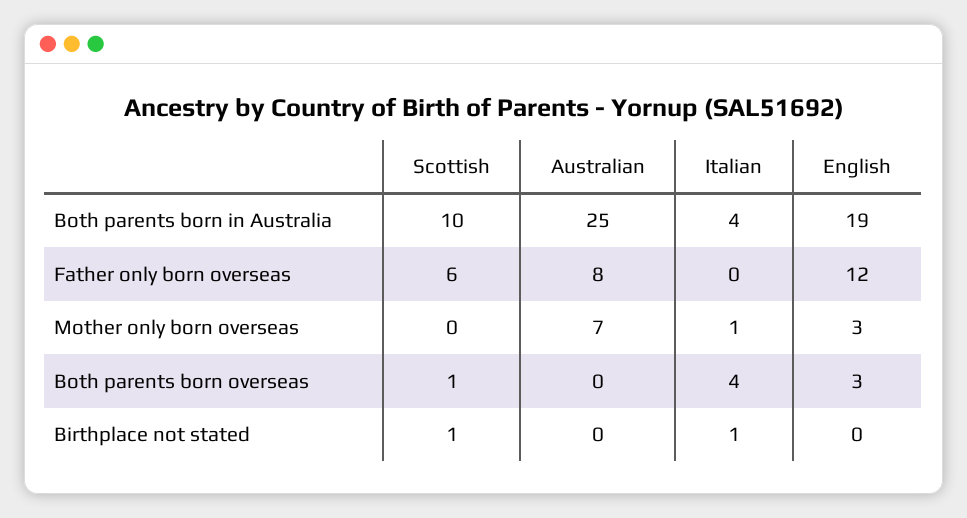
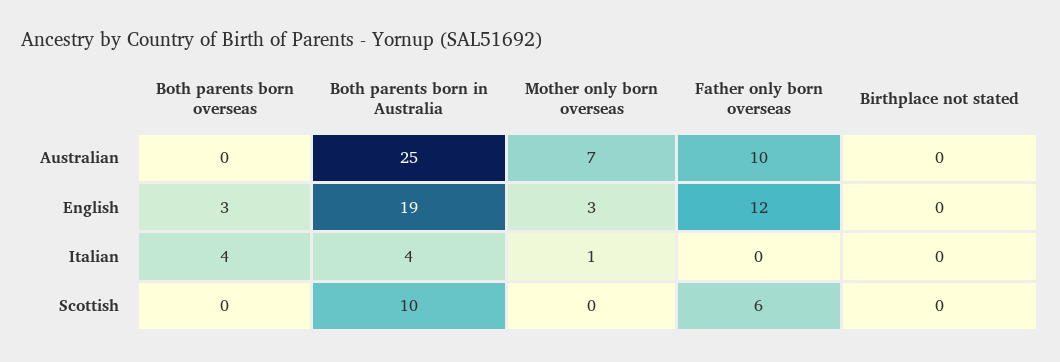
Australian, Father only born overseas: 8 -> 10
Scottish, Both parents born overseas: 1 -> 0
Scottish, Birthplace not stated: 1 -> 0
Italian, Birthplace not stated: 1 -> 0

